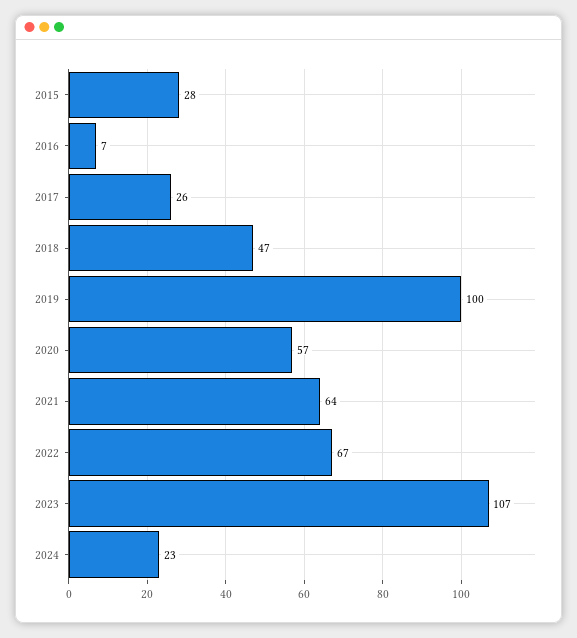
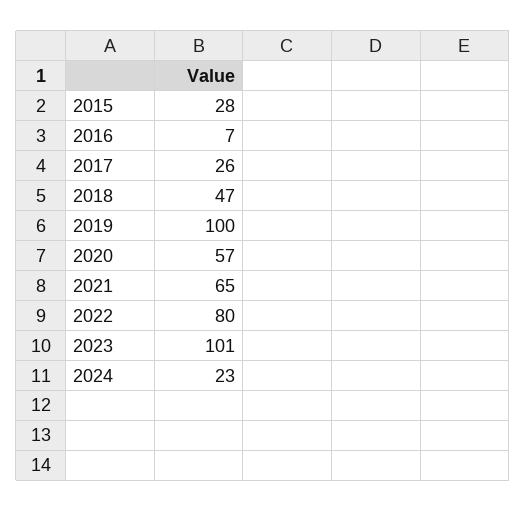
2021: 64 -> 65
2022: 67 -> 80
2023: 107 -> 101

